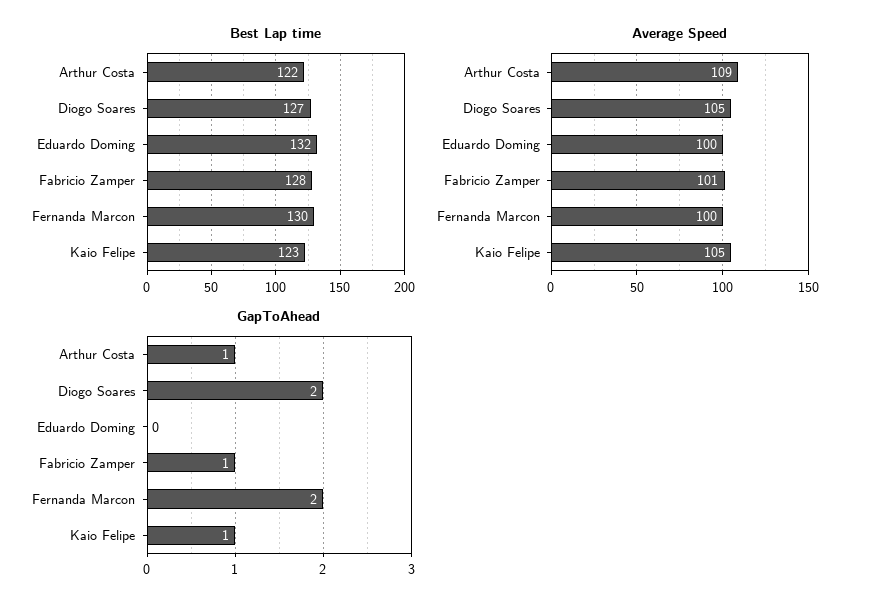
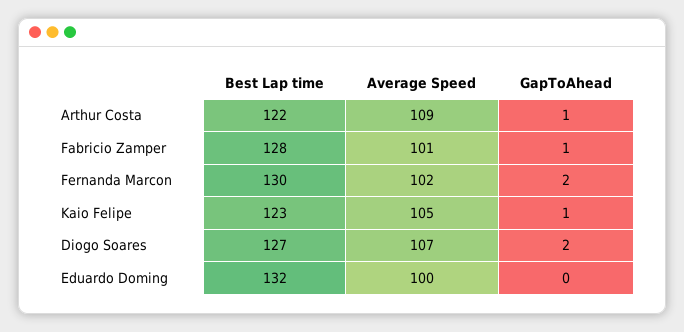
Average Speed, Diogo Soares: 105 -> 107
Average Speed, Fernanda Marcon: 100 -> 102

